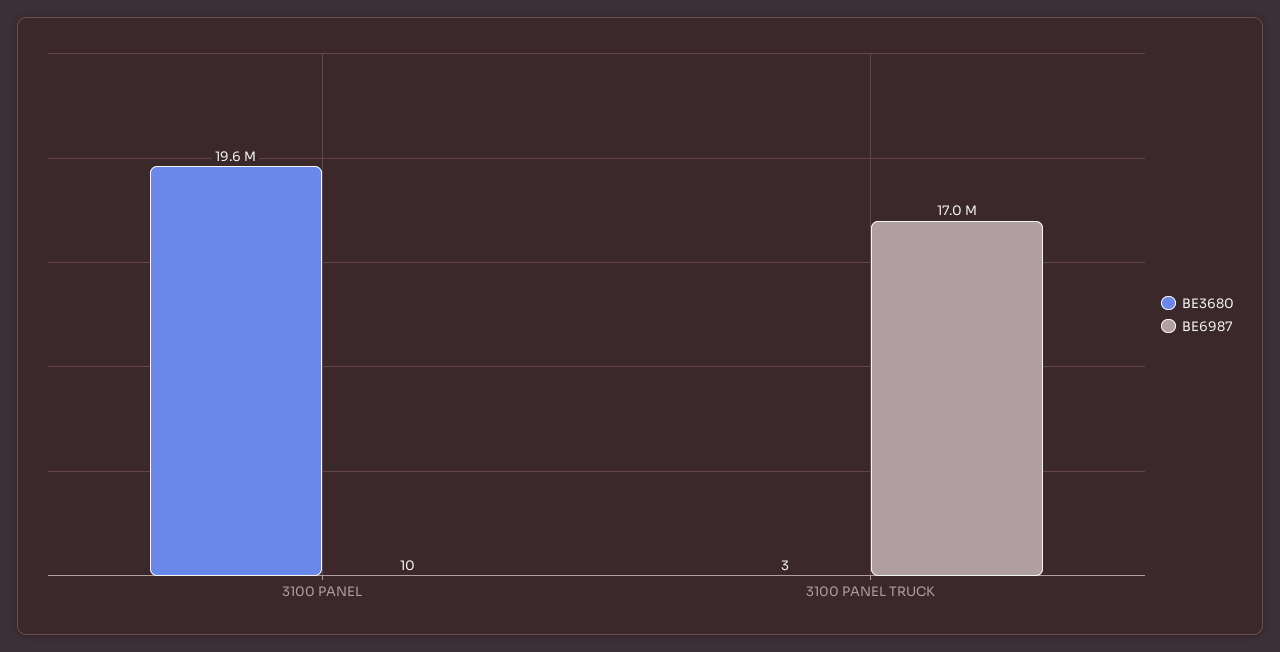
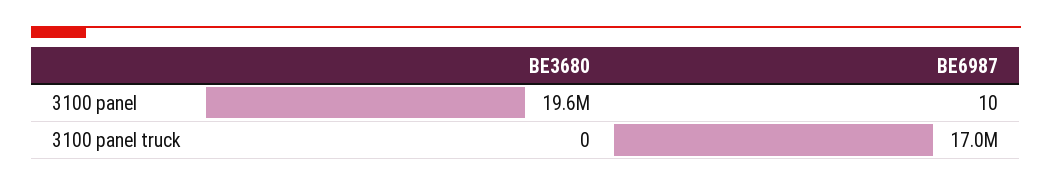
BE3680, 3100 PANEL TRUCK: 3 -> 0

